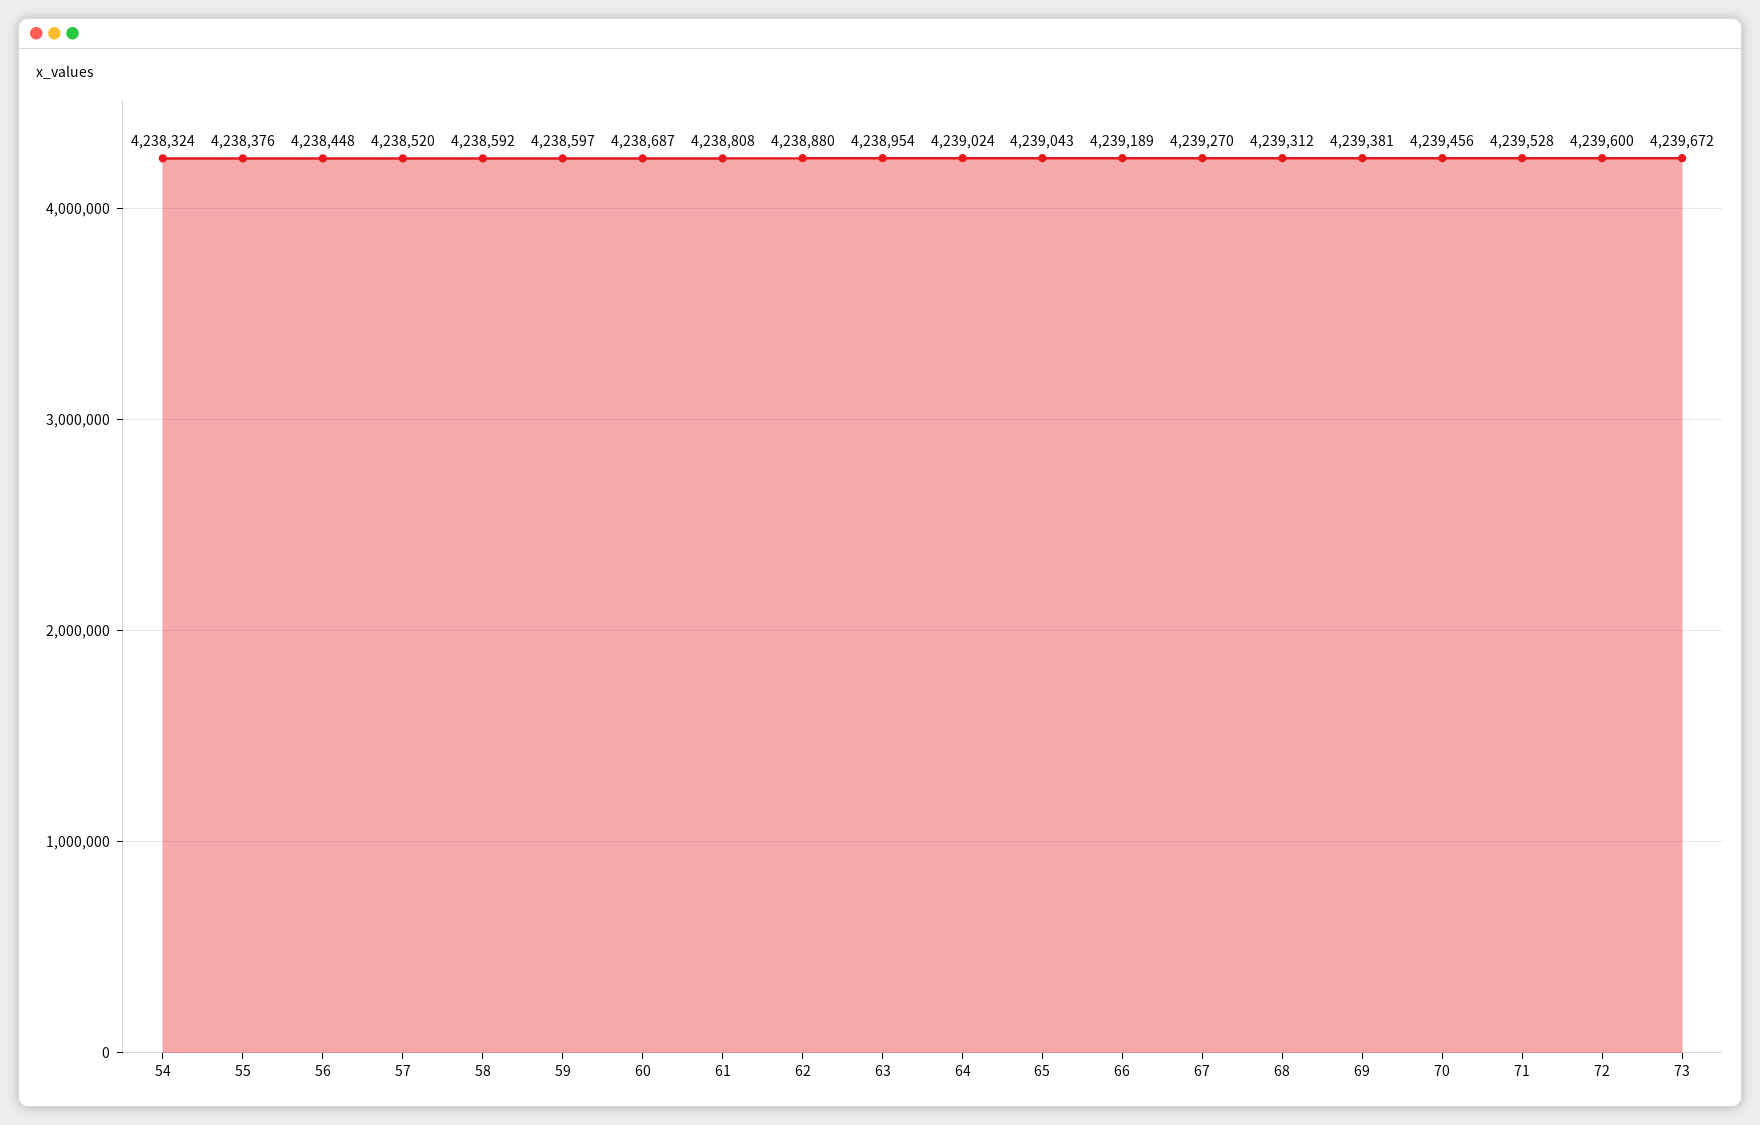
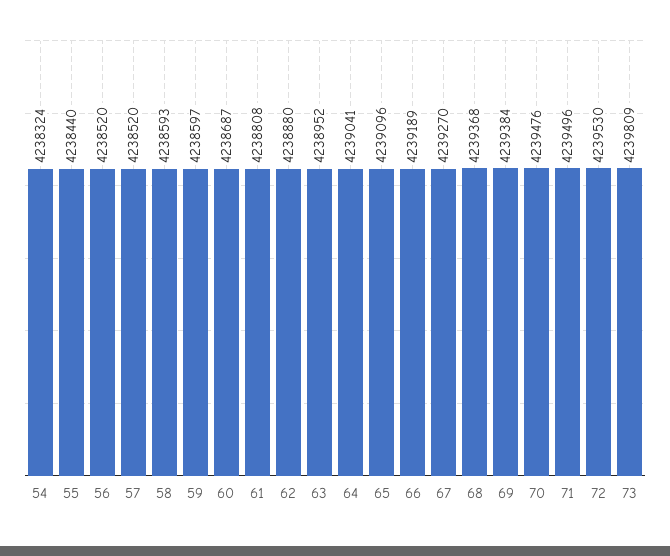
55: 4238376 -> 4238440
56: 4238448 -> 4238520
58: 4238592 -> 4238593
63: 4238954 -> 4238952
64: 4239024 -> 4239041
65: 4239043 -> 4239096
68: 4239312 -> 4239368
69: 4239381 -> 4239384
70: 4239456 -> 4239476
71: 4239528 -> 4239496
72: 4239600 -> 4239530
73: 4239672 -> 4239809

